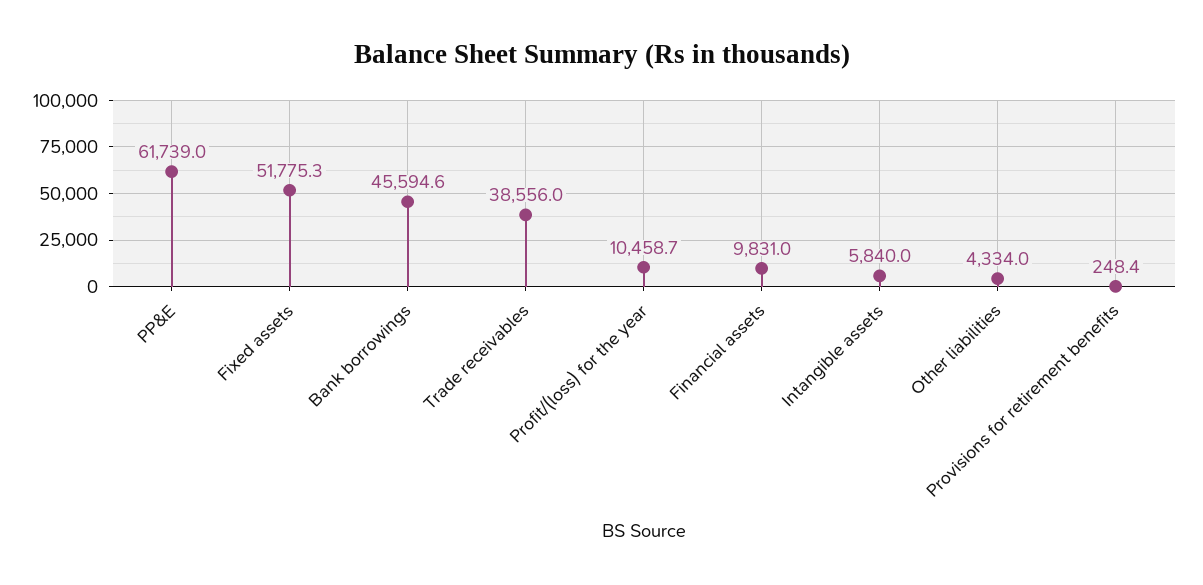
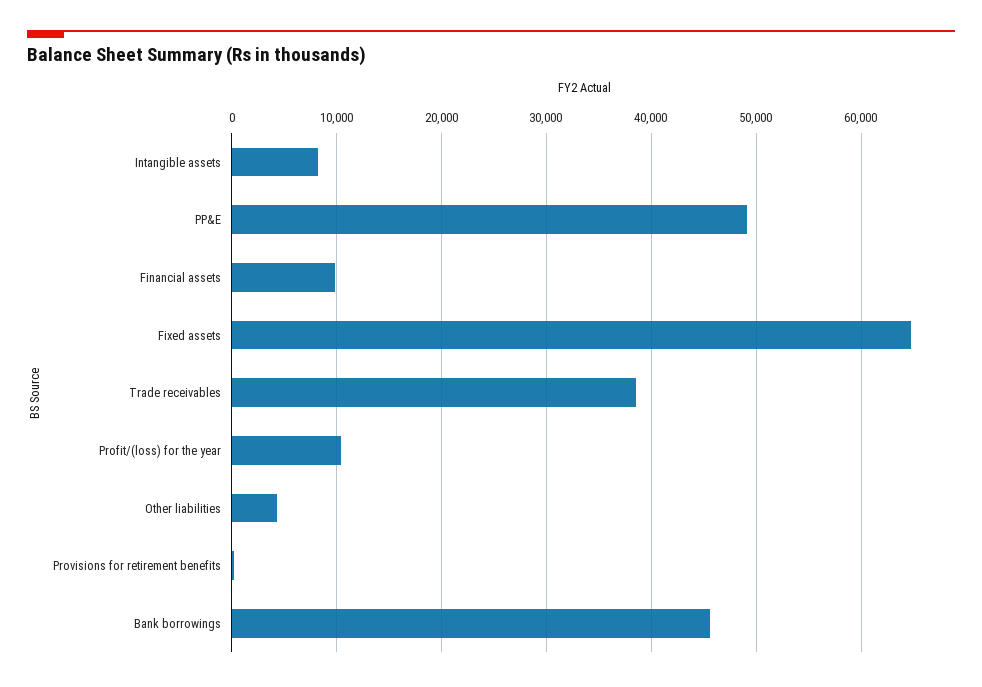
PP&E: 61739 -> 49000
Fixed assets: 51775.3 -> 65000
Intangible assets: 5840 -> 8000

